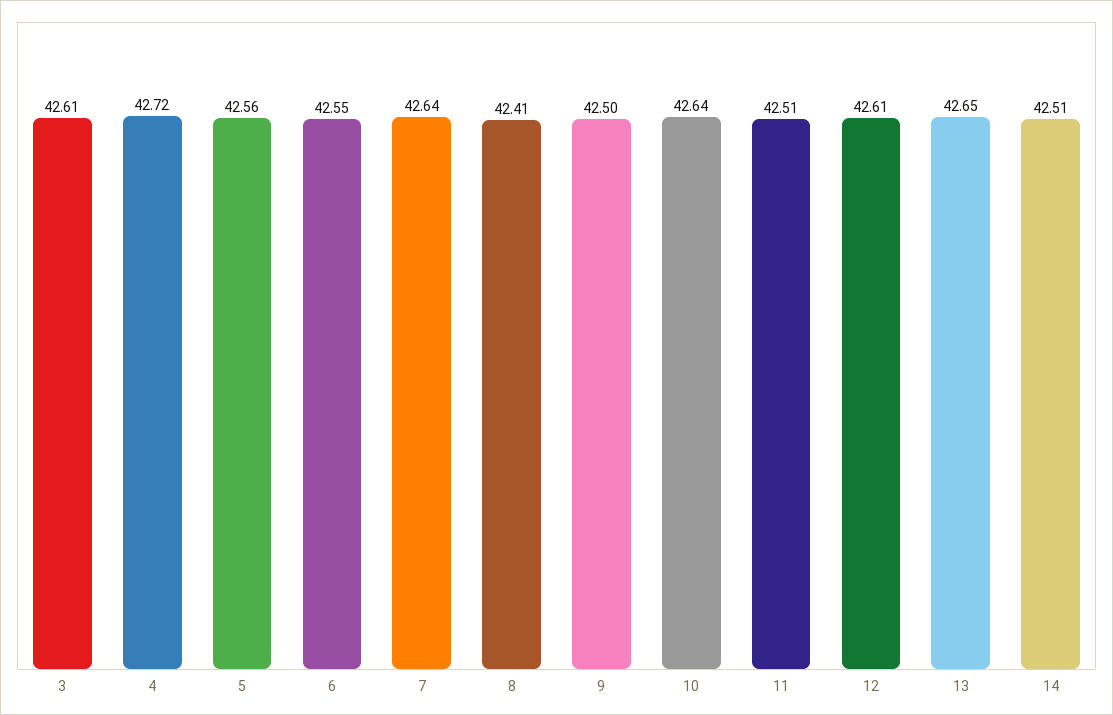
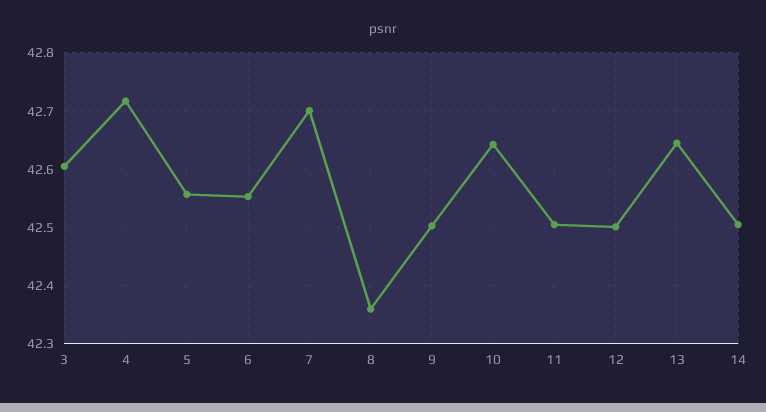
7: 42.64 -> 42.7
8: 42.41 -> 42.36
12: 42.61 -> 42.5

